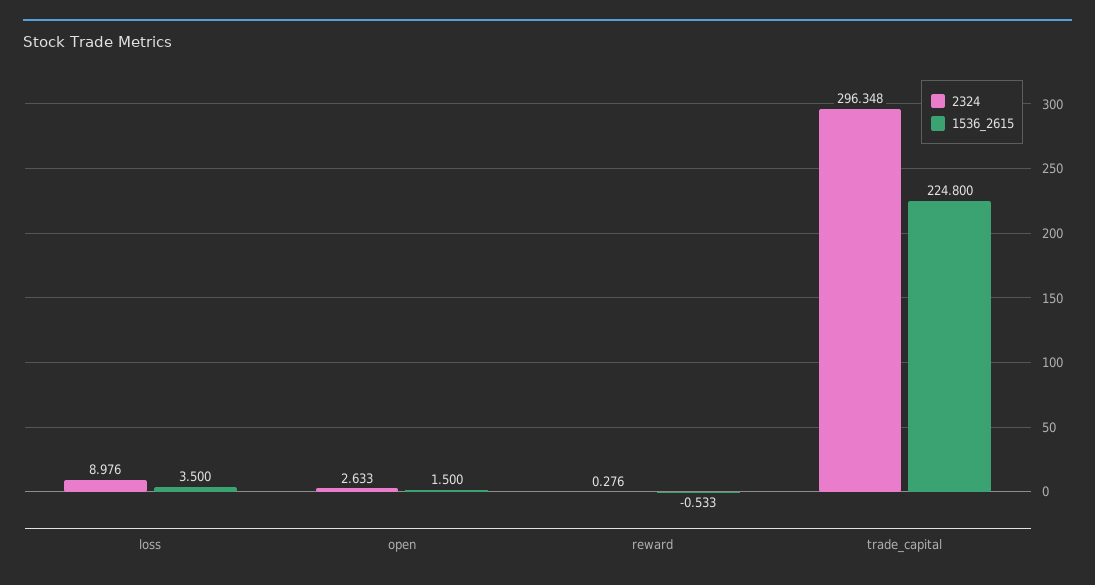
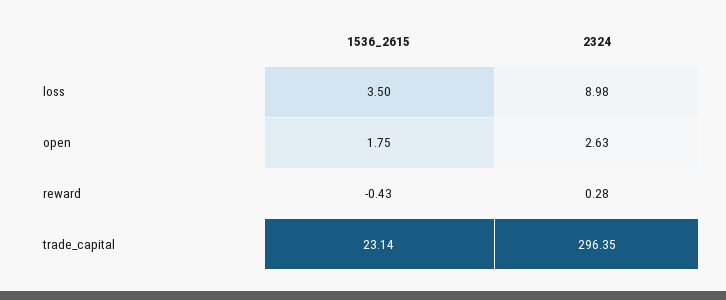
1536_2615, open: 1.5 -> 1.75
1536_2615, reward: -0.533 -> -0.43
1536_2615, trade_capital: 224.8 -> 23.14

